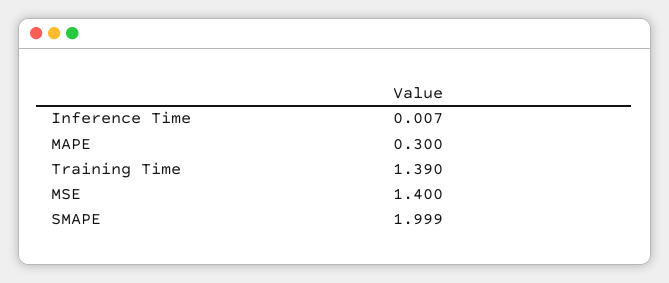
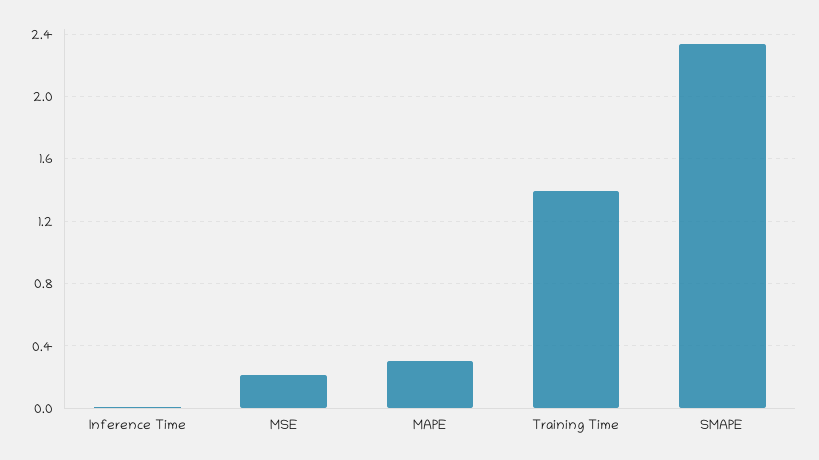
MSE: 1.4 -> 0.2
SMAPE: 1.999 -> 2.35

